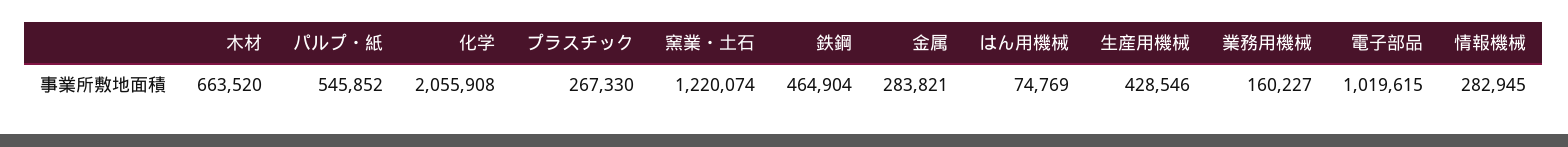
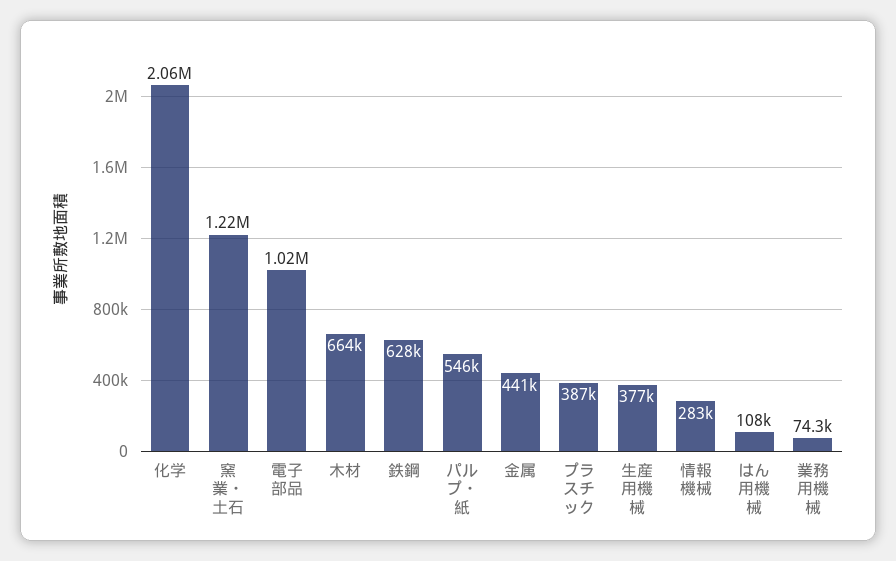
プラスチック: 267330 -> 387000
鉄鋼: 464904 -> 628000
金属: 283821 -> 441000
はん用機械: 74769 -> 108000
生産用機械: 428546 -> 377000
業務用機械: 160227 -> 74300

